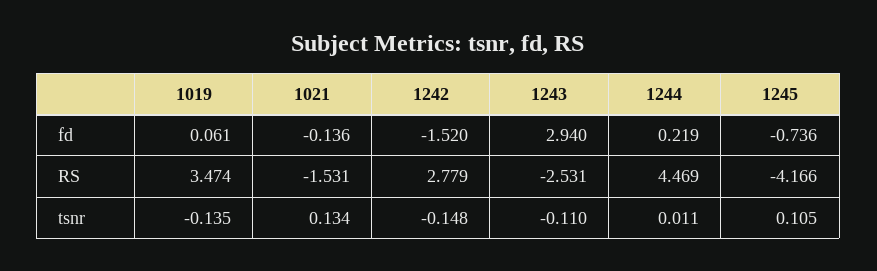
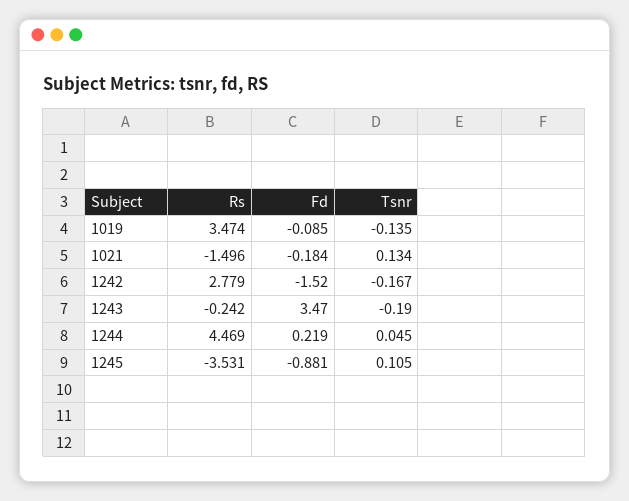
1019, fd: 0.061 -> -0.085
1021, fd: -0.136 -> -0.184
1243, fd: 2.94 -> 3.47
1245, fd: -0.736 -> -0.881
1021, RS: -1.531 -> -1.496
1243, RS: -2.531 -> -0.242
1245, RS: -4.166 -> -3.531
1242, tsnr: -0.148 -> -0.167
1243, tsnr: -0.11 -> -0.19
1244, tsnr: 0.011 -> 0.045

